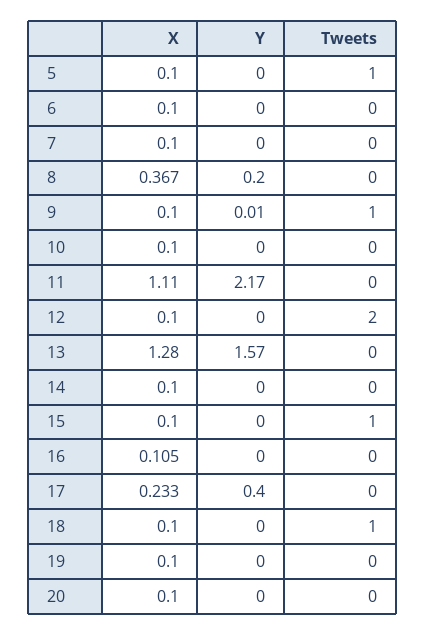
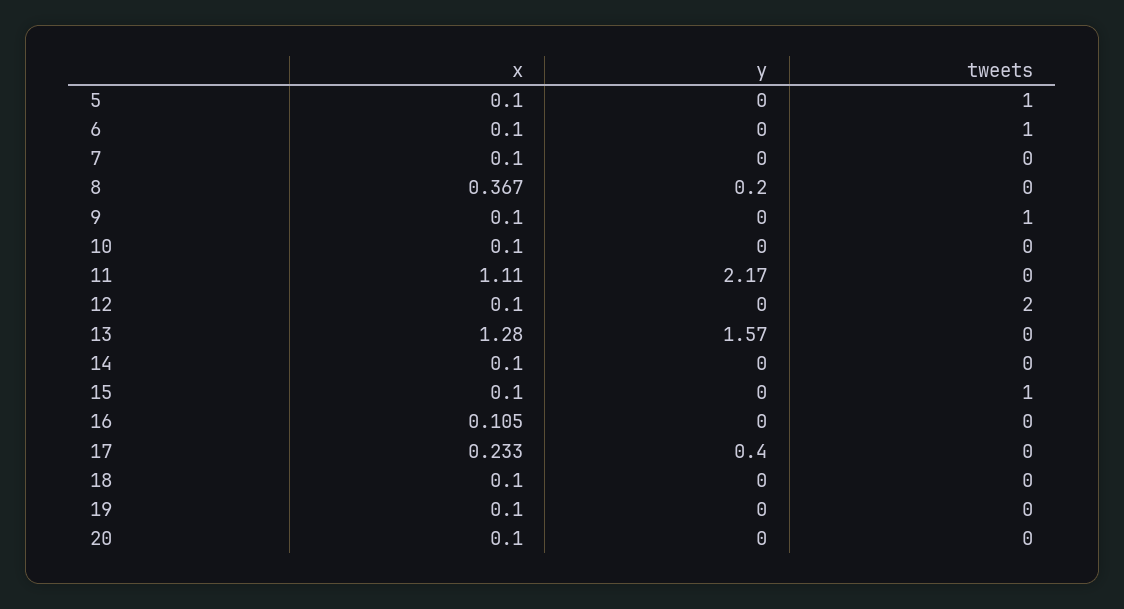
Tweets, 6: 0 -> 1
Y, 9: 0.01 -> 0
Tweets, 18: 1 -> 0

